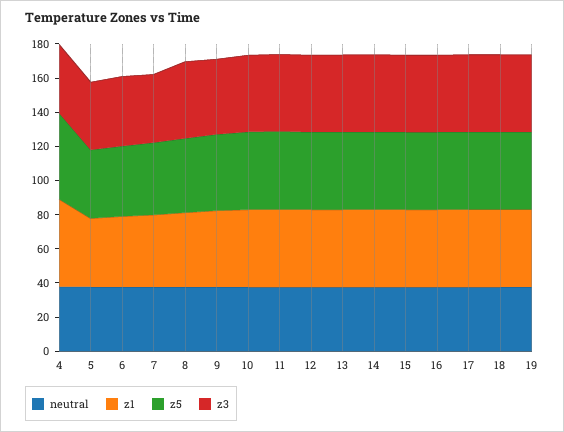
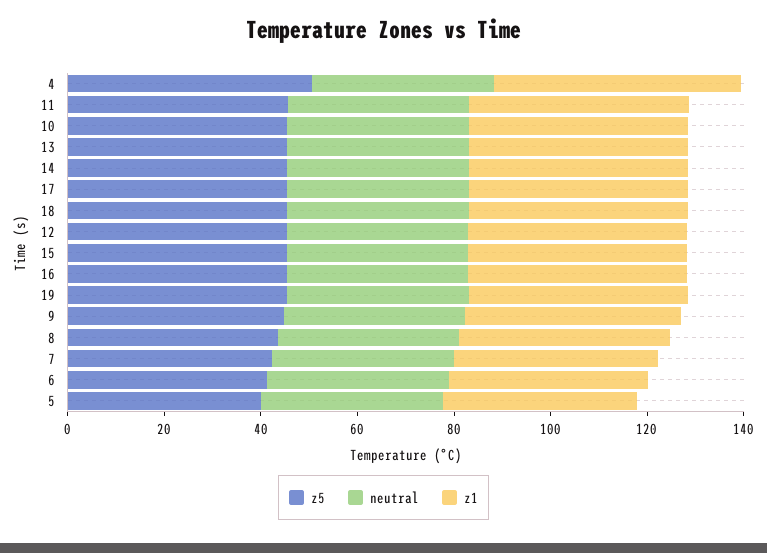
z3, 4: 40 -> none
z3, 5: 40 -> none
z3, 6: 40 -> none
z3, 7: 40 -> none
z3, 8: 45 -> none
z3, 9: 45 -> none
z3, 10: 45 -> none
z3, 11: 45 -> none
z3, 12: 45 -> none
z3, 13: 45 -> none
z3, 14: 45 -> none
z3, 15: 45 -> none
z3, 16: 45 -> none
z3, 17: 45 -> none
z3, 18: 45 -> none
z3, 19: 45 -> none

